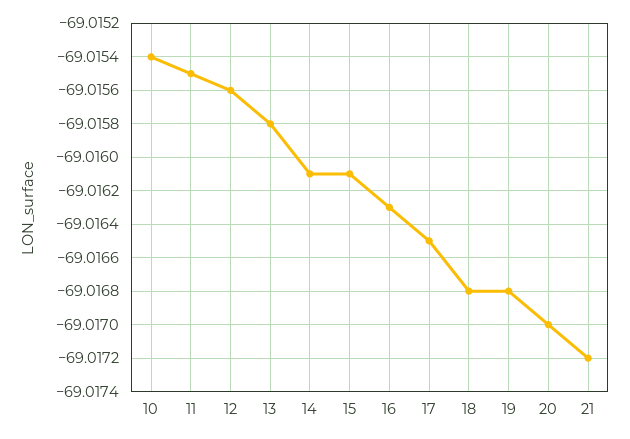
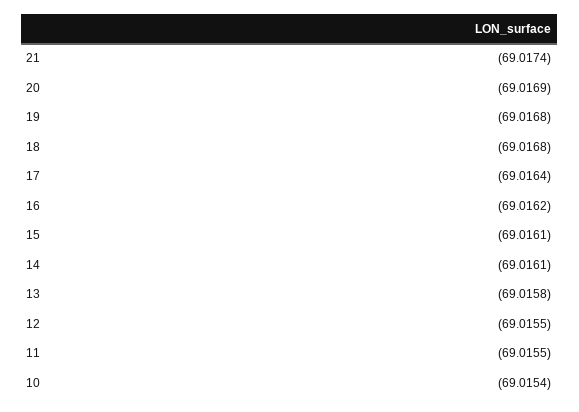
12: -69.0156 -> -69.0155
16: -69.0163 -> -69.0162
17: -69.0165 -> -69.0164
20: -69.017 -> -69.0169
21: -69.0172 -> -69.0174

